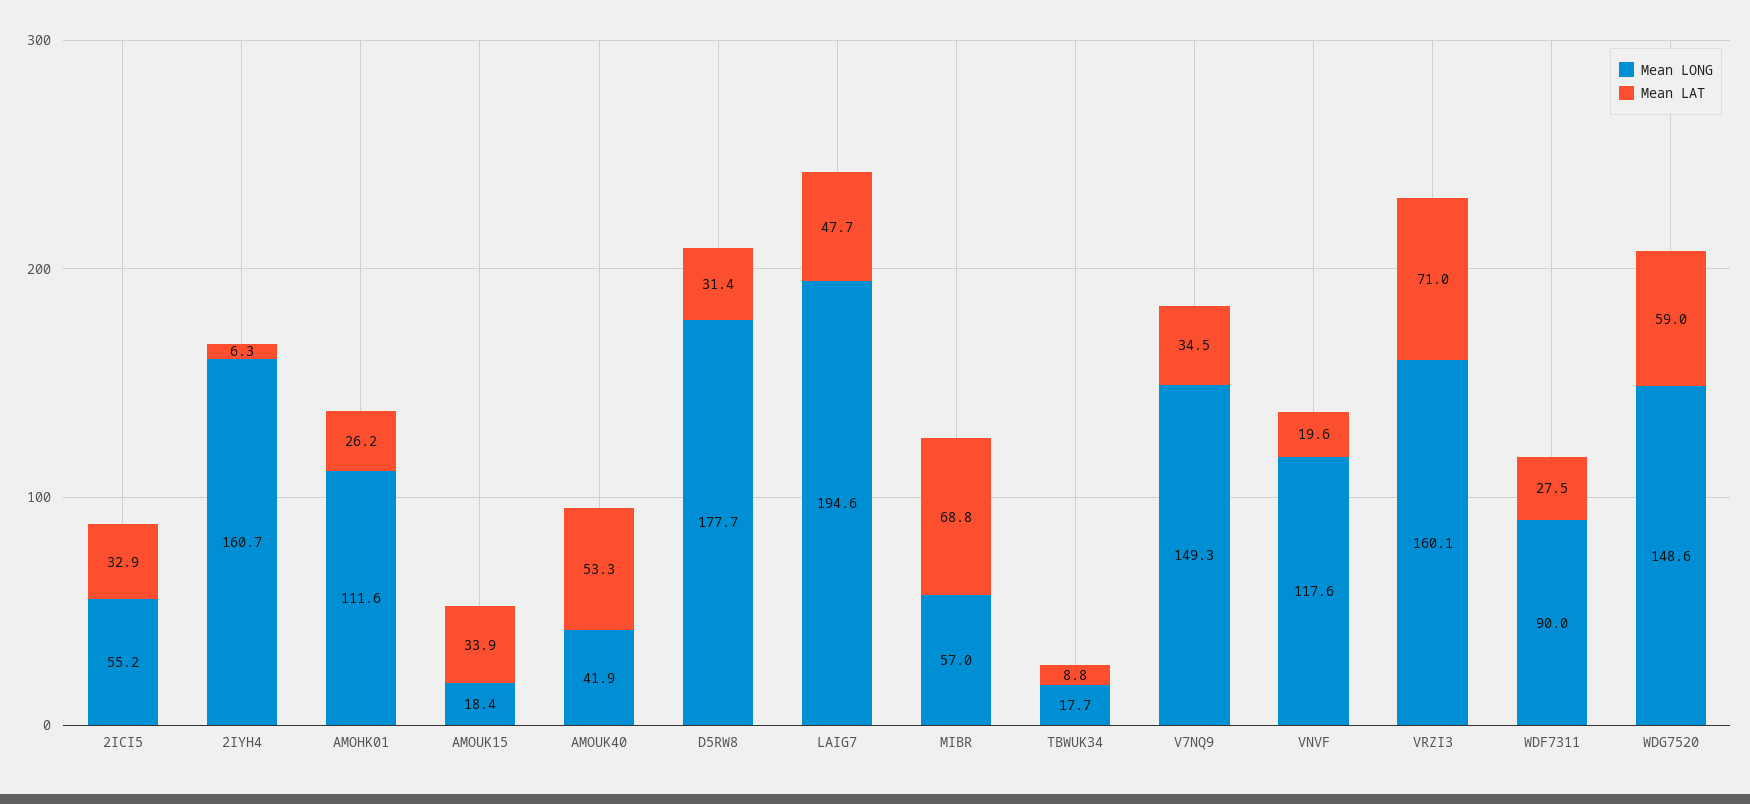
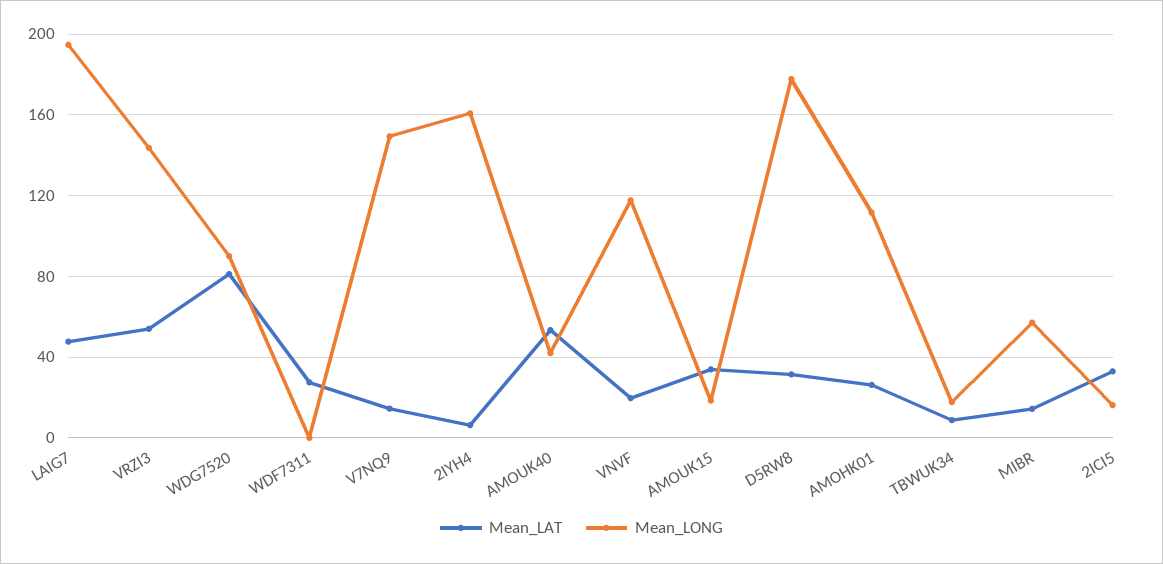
Mean LONG, 2ICI5: 55.2 -> 15
Mean LAT, MIBR: 68.8 -> 15
Mean LAT, V7NQ9: 34.5 -> 15
Mean LONG, VRZI3: 160.1 -> 145
Mean LAT, VRZI3: 71 -> 55
Mean LONG, WDF7311: 90 -> 0
Mean LONG, WDG7520: 148.6 -> 90
Mean LAT, WDG7520: 59 -> 80

